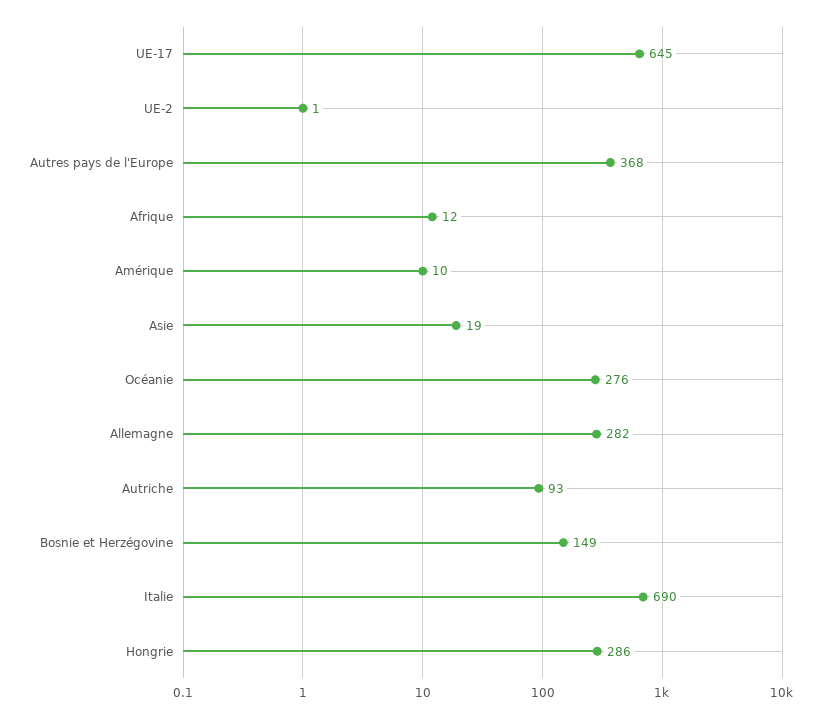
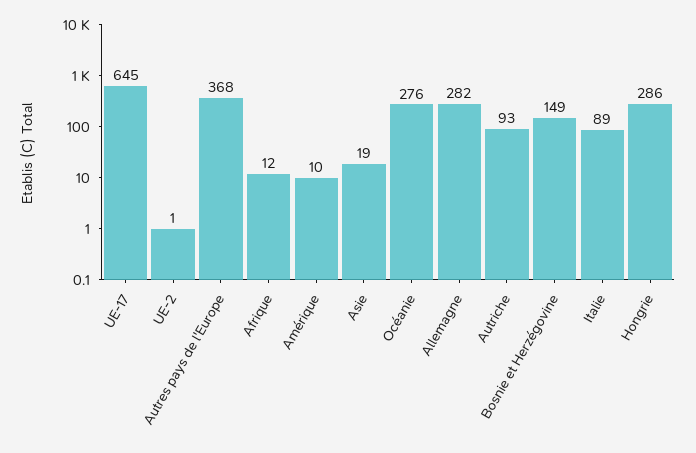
Italie: 690 -> 89

